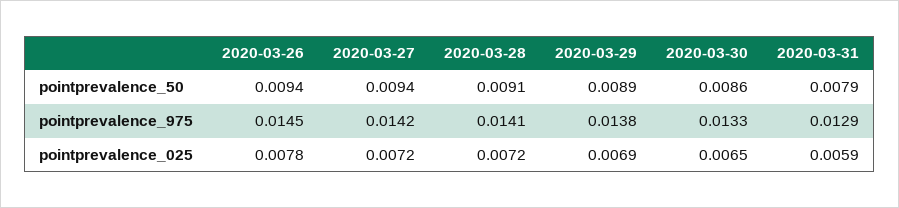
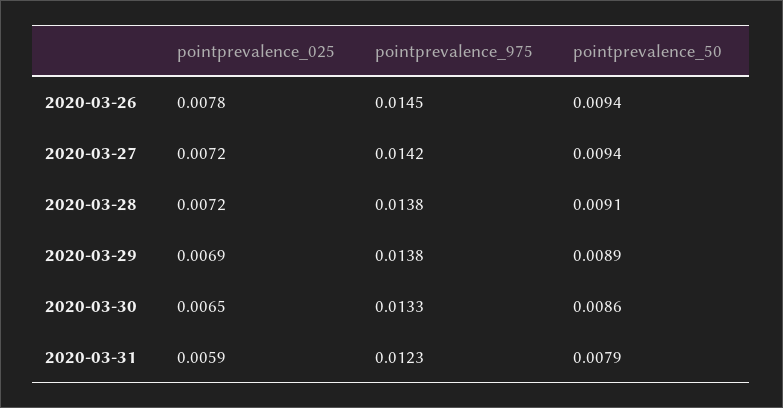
2020-03-28, pointprevalence_975: 0.0141 -> 0.0138
2020-03-31, pointprevalence_975: 0.0129 -> 0.0123

